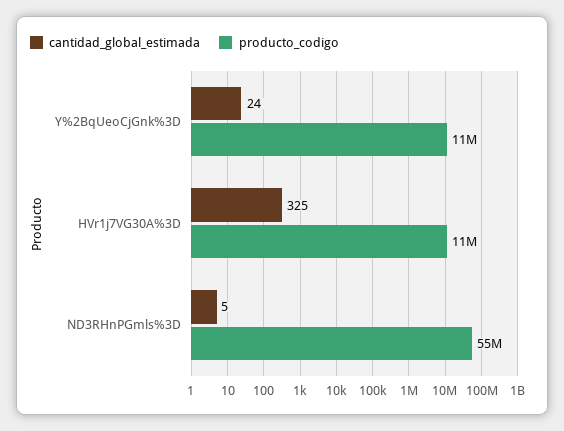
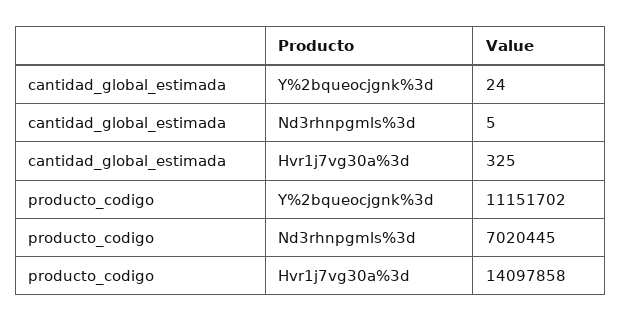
producto_codigo, HVr1j7VG30A%3D: 11000000 -> 14097858
producto_codigo, ND3RHnPGmls%3D: 55000000 -> 7020445

